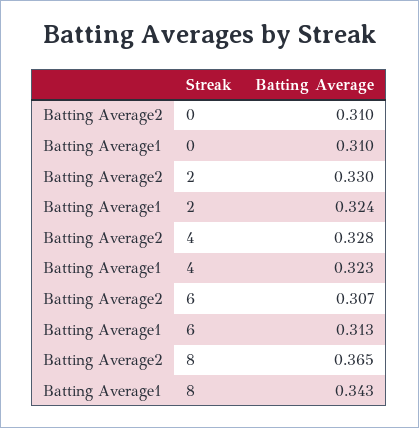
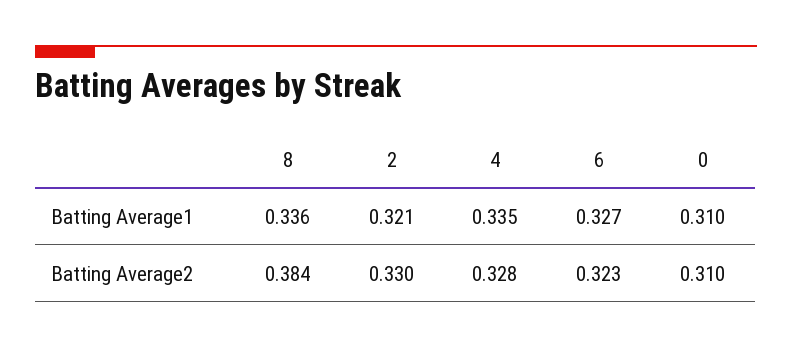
Batting Average1, 2: 0.324 -> 0.321
Batting Average1, 4: 0.323 -> 0.335
Batting Average2, 6: 0.307 -> 0.323
Batting Average1, 6: 0.313 -> 0.327
Batting Average2, 8: 0.365 -> 0.384
Batting Average1, 8: 0.343 -> 0.336

